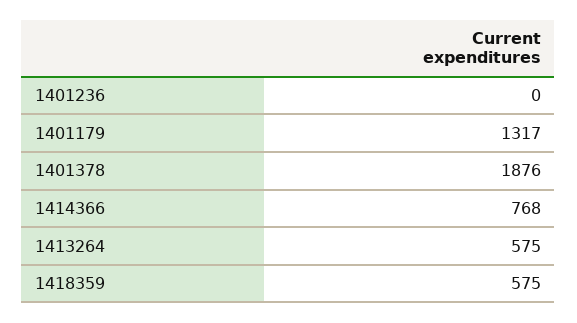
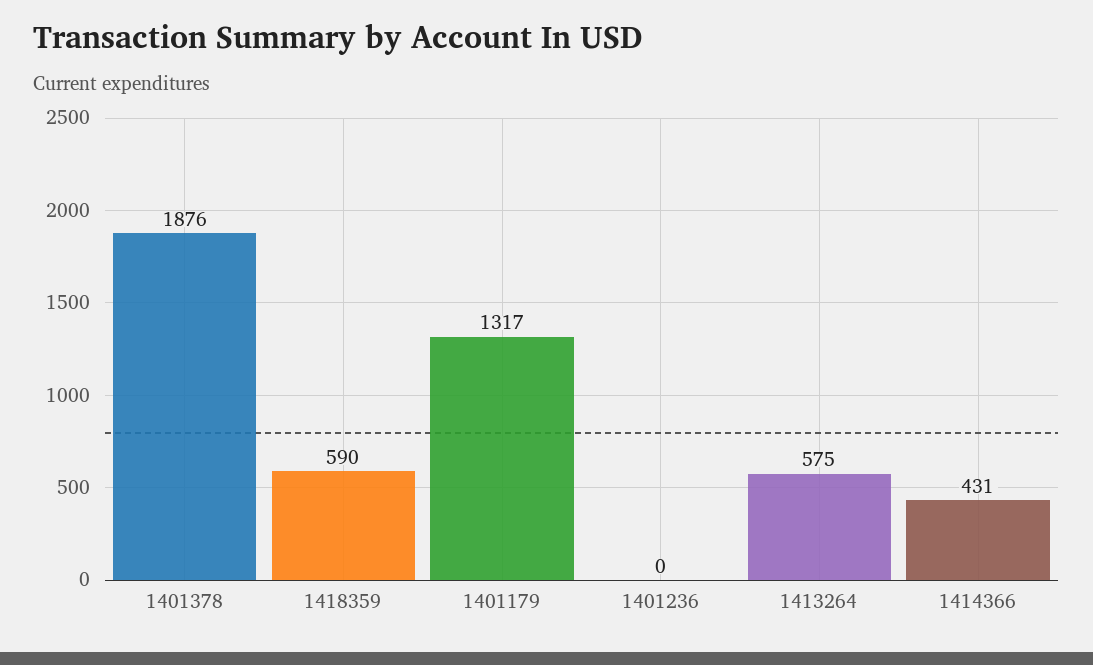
1414366: 768 -> 431
1418359: 575 -> 590

